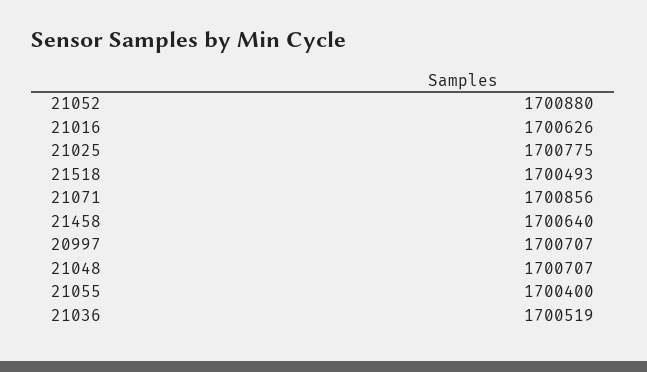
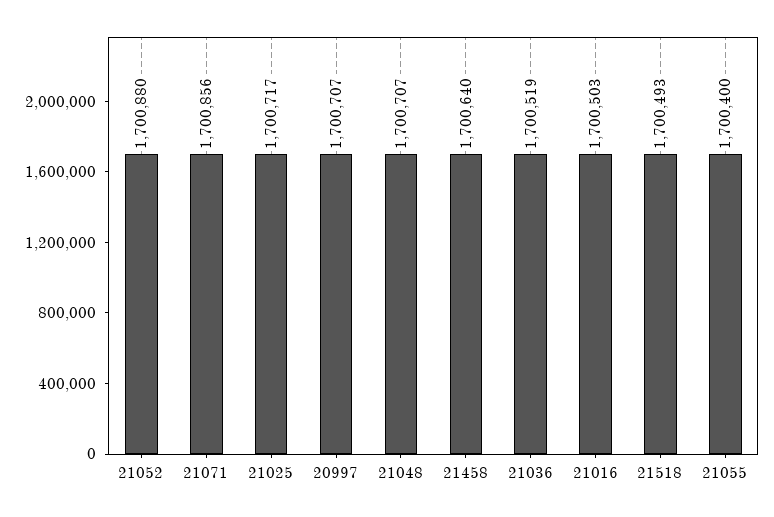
21016: 1700626 -> 1700503
21025: 1700775 -> 1700717

